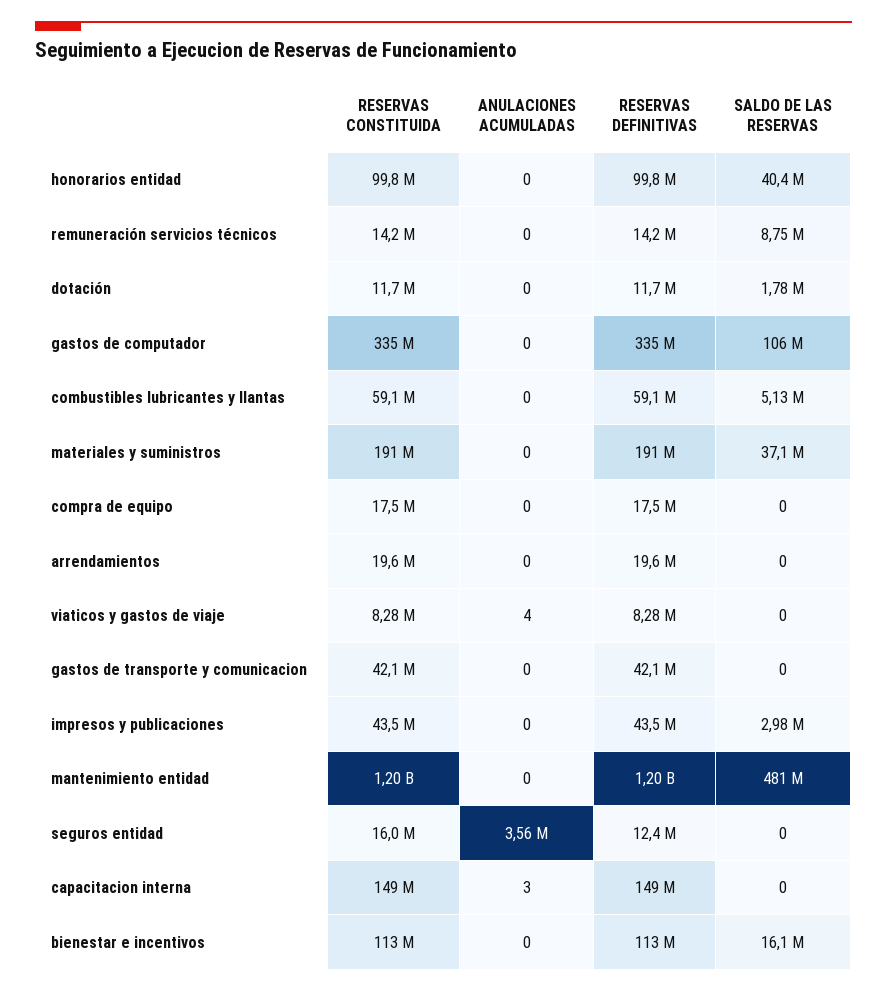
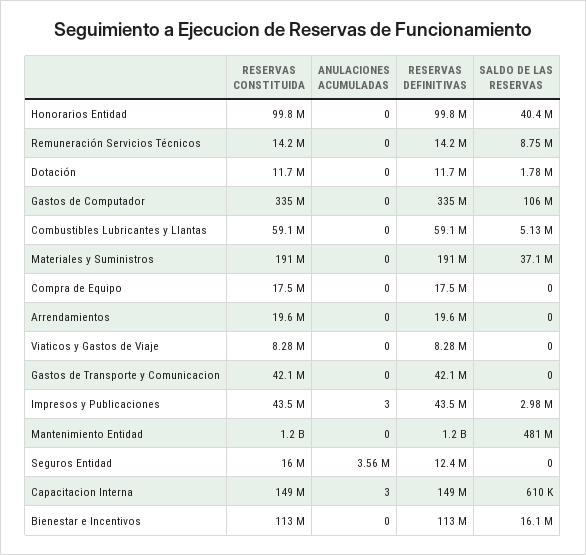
ANULACIONES ACUMULADAS, viaticos y gastos de viaje: 4 -> 0
ANULACIONES ACUMULADAS, impresos y publicaciones: 0 -> 3
SALDO DE LAS RESERVAS, capacitacion interna: 0 -> 610000

